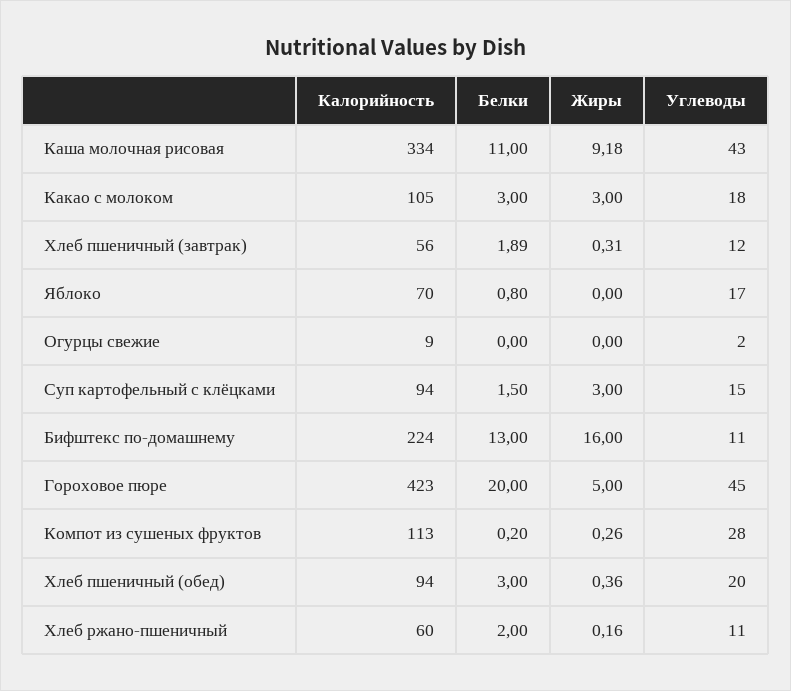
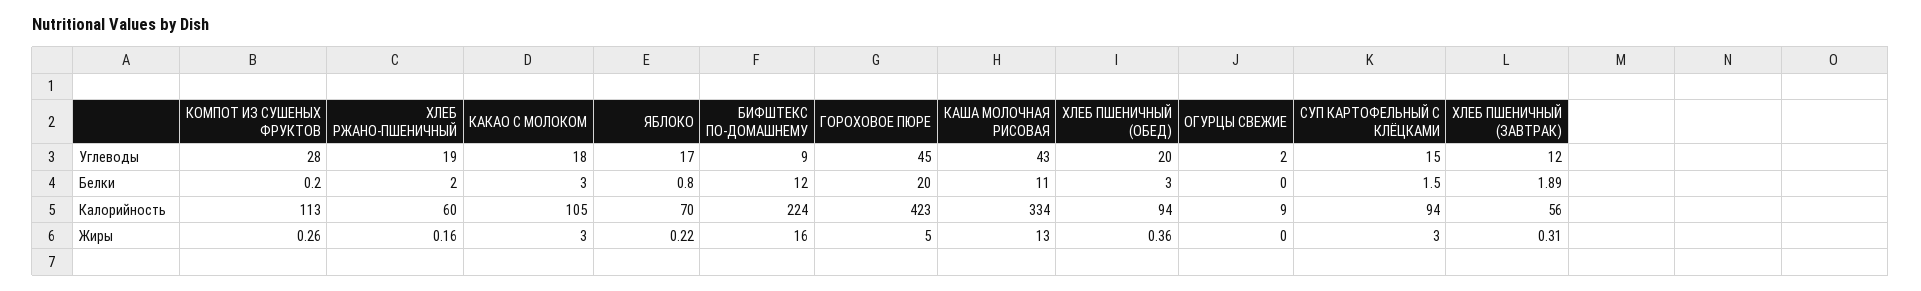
Жиры, Каша молочная рисовая: 9.18 -> 13
Жиры, Яблоко: 0 -> 0.22
Белки, Бифштекс по-домашнему: 13 -> 12
Углеводы, Бифштекс по-домашнему: 11 -> 9
Углеводы, Хлеб ржано-пшеничный: 11 -> 19

